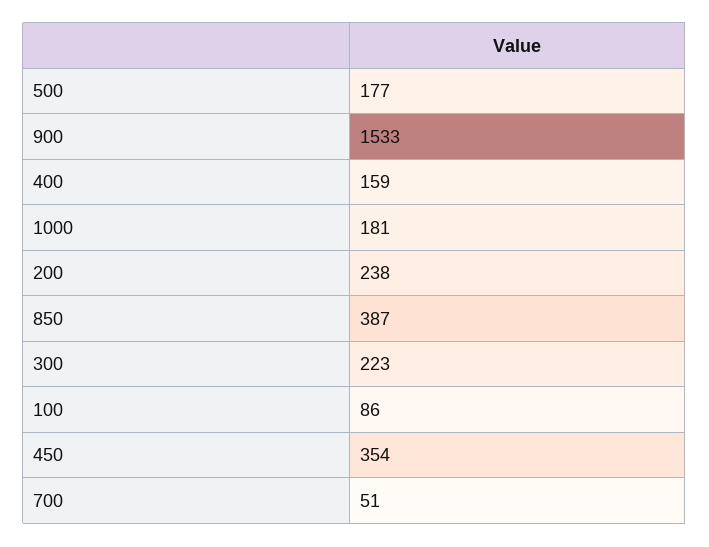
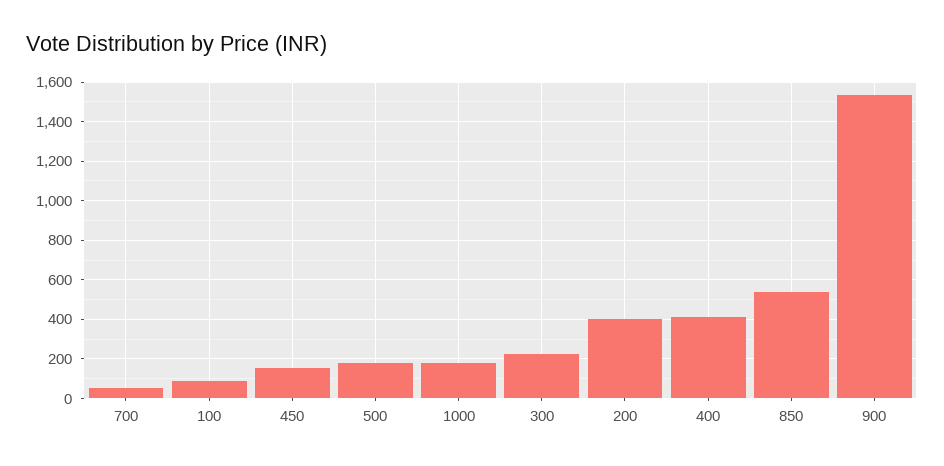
400: 159 -> 400
200: 238 -> 400
850: 387 -> 550
450: 354 -> 150

